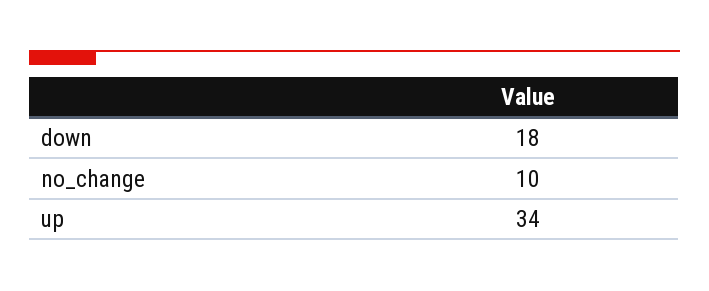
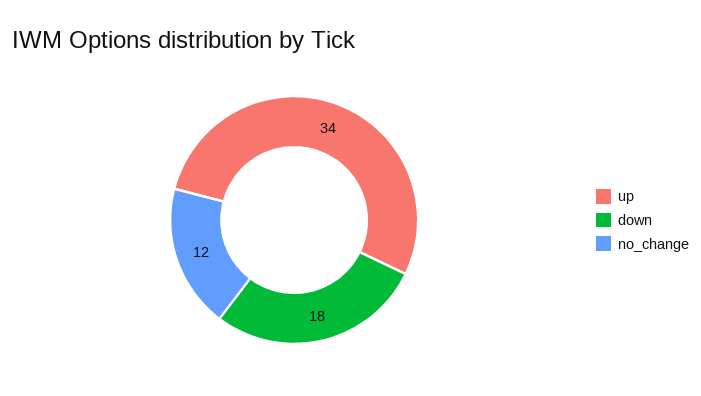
no_change: 10 -> 12

